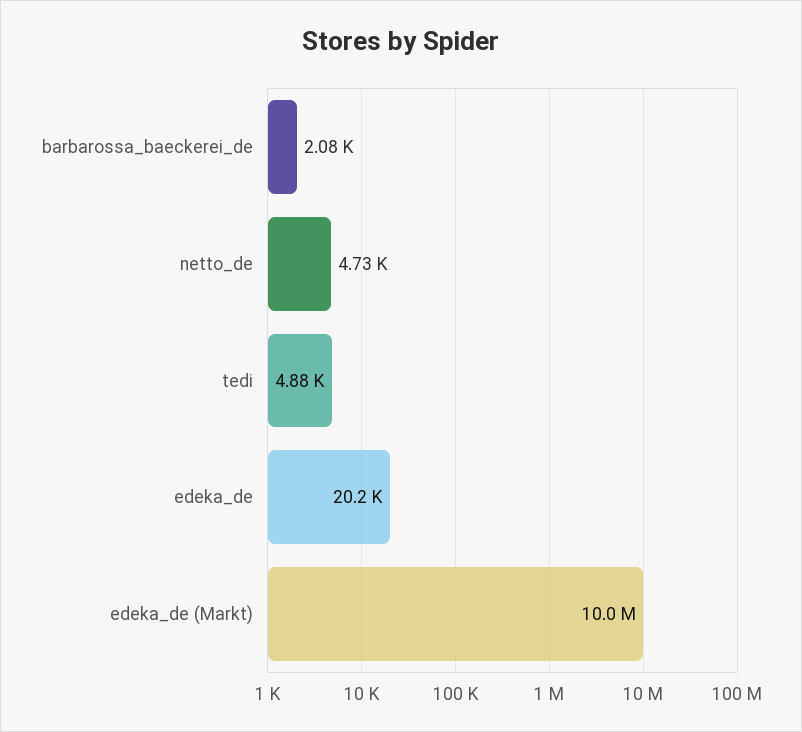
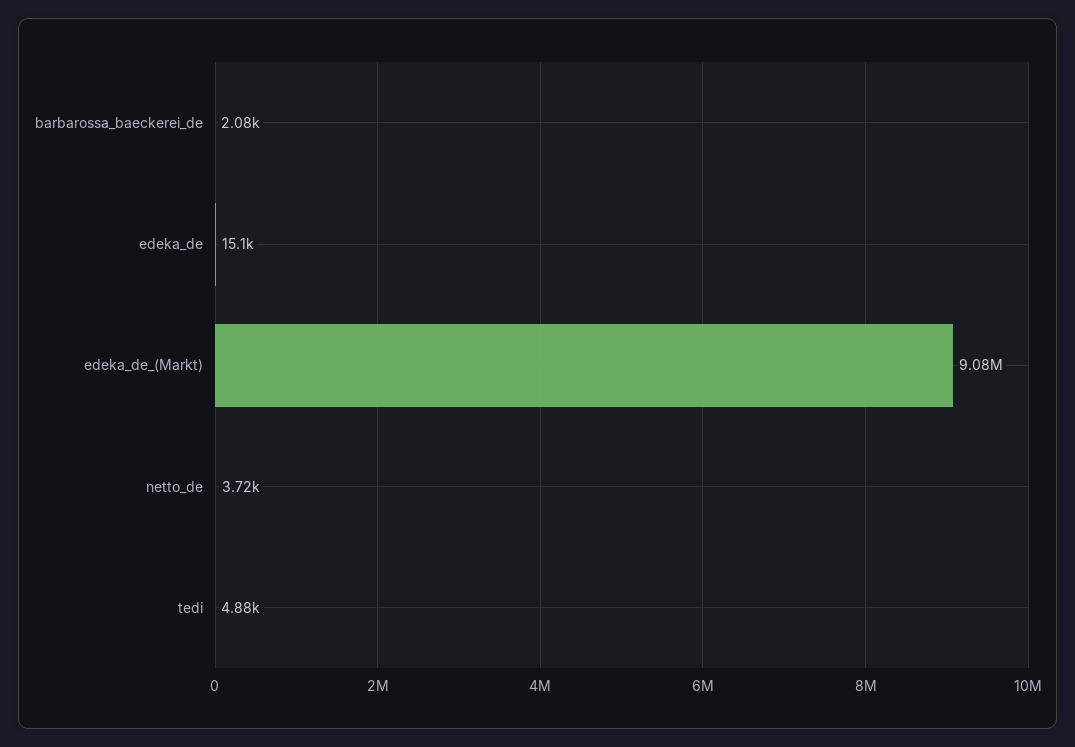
netto_de: 4730 -> 3720
edeka_de: 20200 -> 15100
edeka_de (Markt): 10000000 -> 9080000

